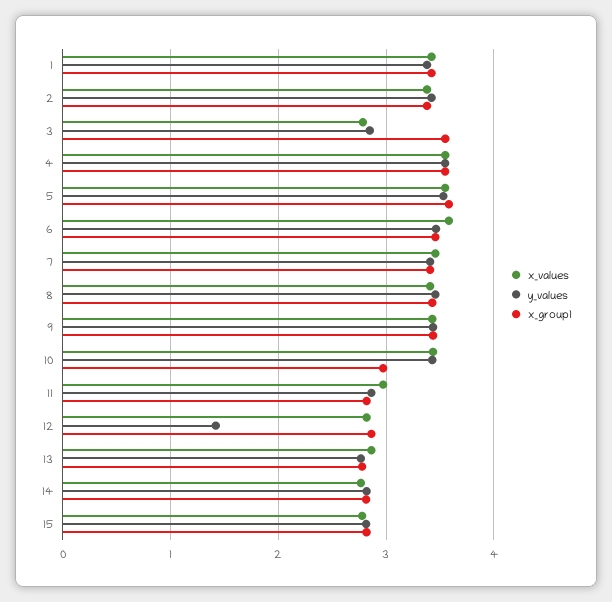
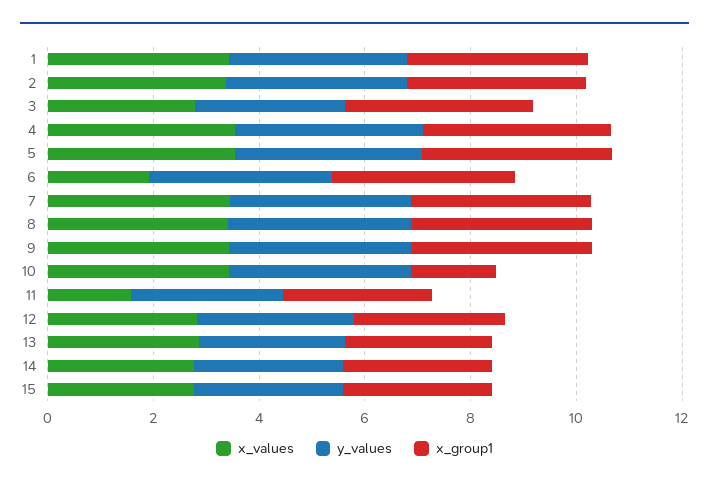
x_values, 6: 3.6 -> 2
x_group1, 10: 3 -> 1.5
x_values, 11: 3 -> 1.5
y_values, 12: 1.4 -> 3

